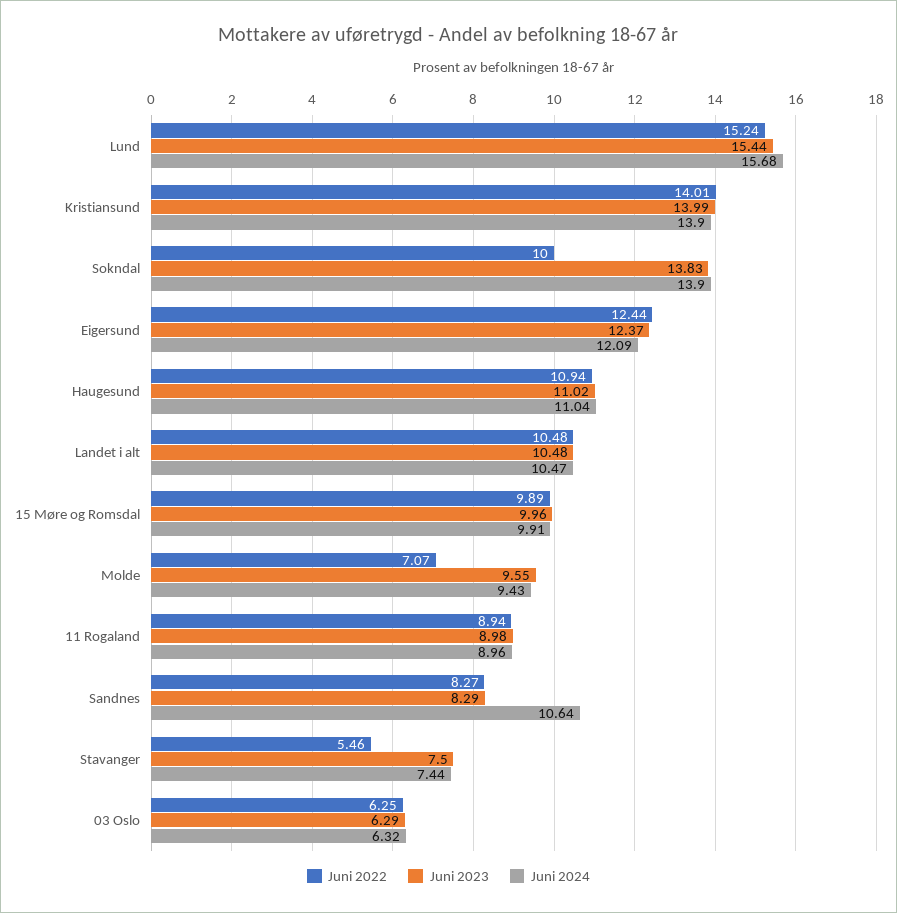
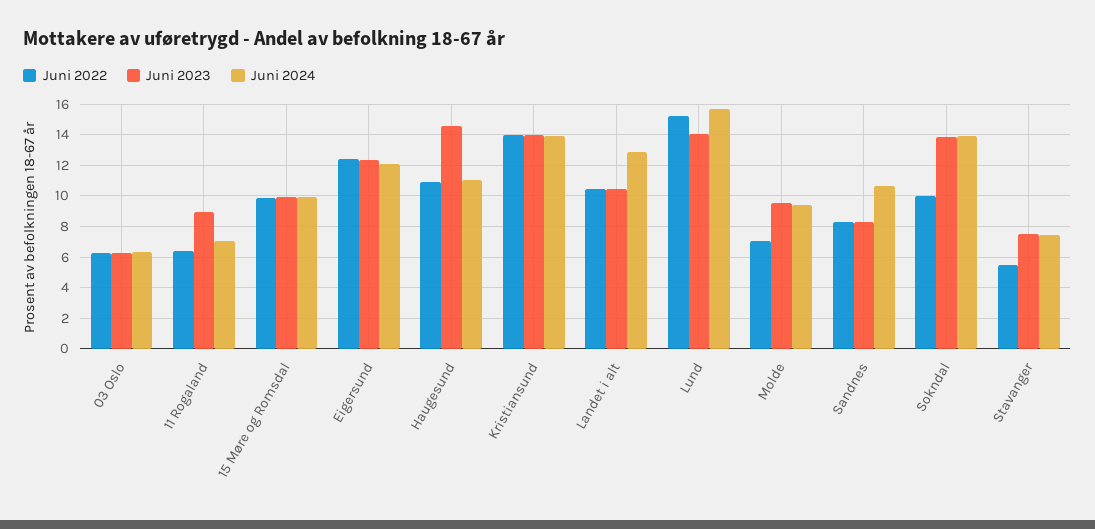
Juni 2023, Lund: 15.44 -> 14
Juni 2023, Haugesund: 11.02 -> 14.5
Juni 2024, Landet i alt: 10.47 -> 13
Juni 2022, 11 Rogaland: 8.94 -> 6.5
Juni 2024, 11 Rogaland: 8.96 -> 7

